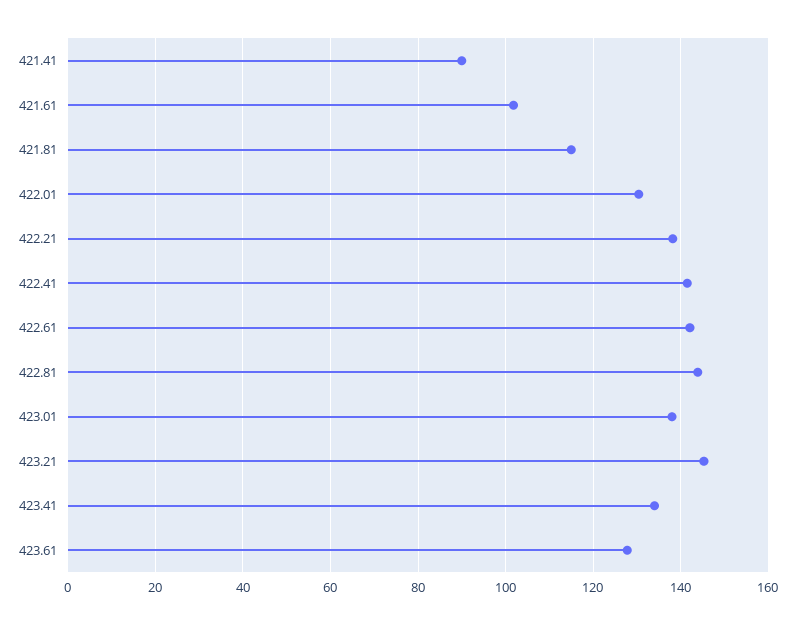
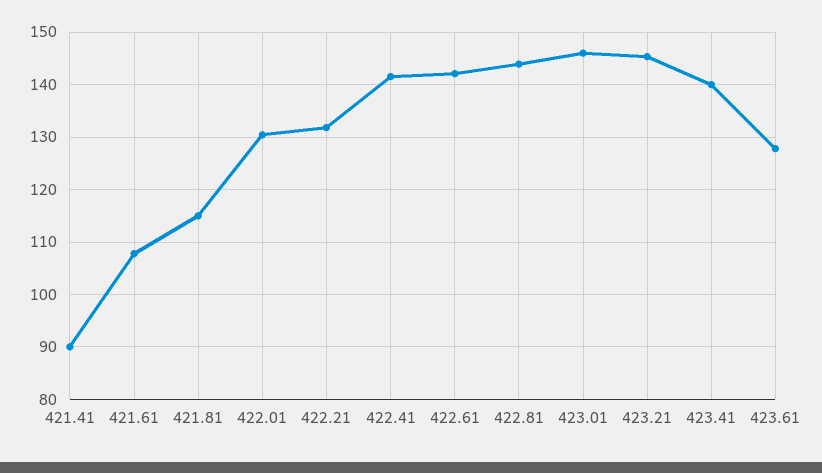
421.61: 102 -> 108
422.21: 138 -> 132
423.01: 138 -> 146
423.41: 134 -> 140

